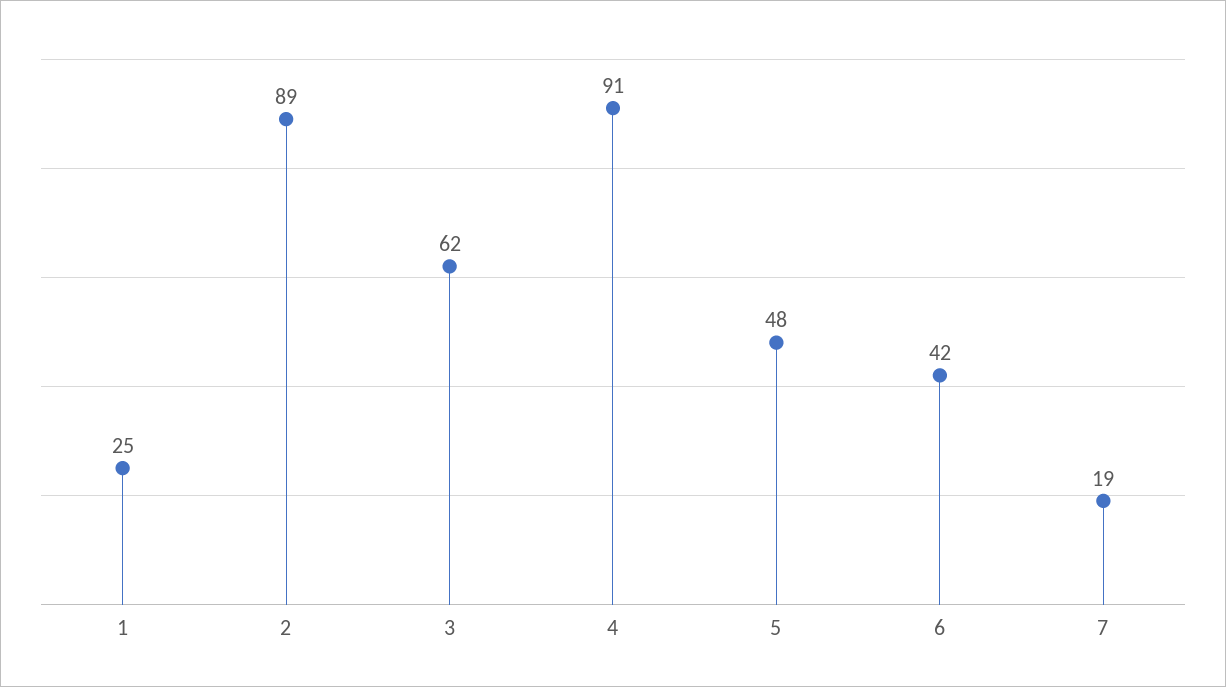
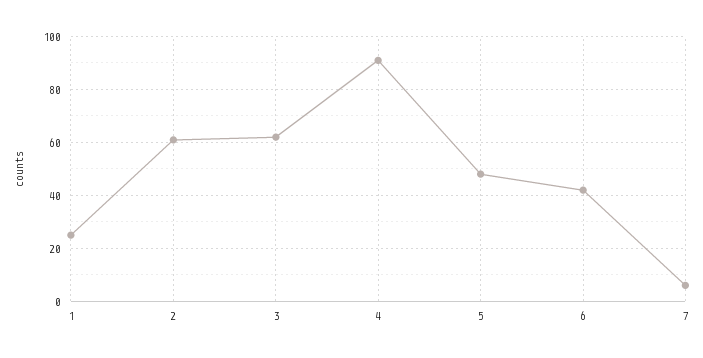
2: 89 -> 60
7: 19 -> 5

